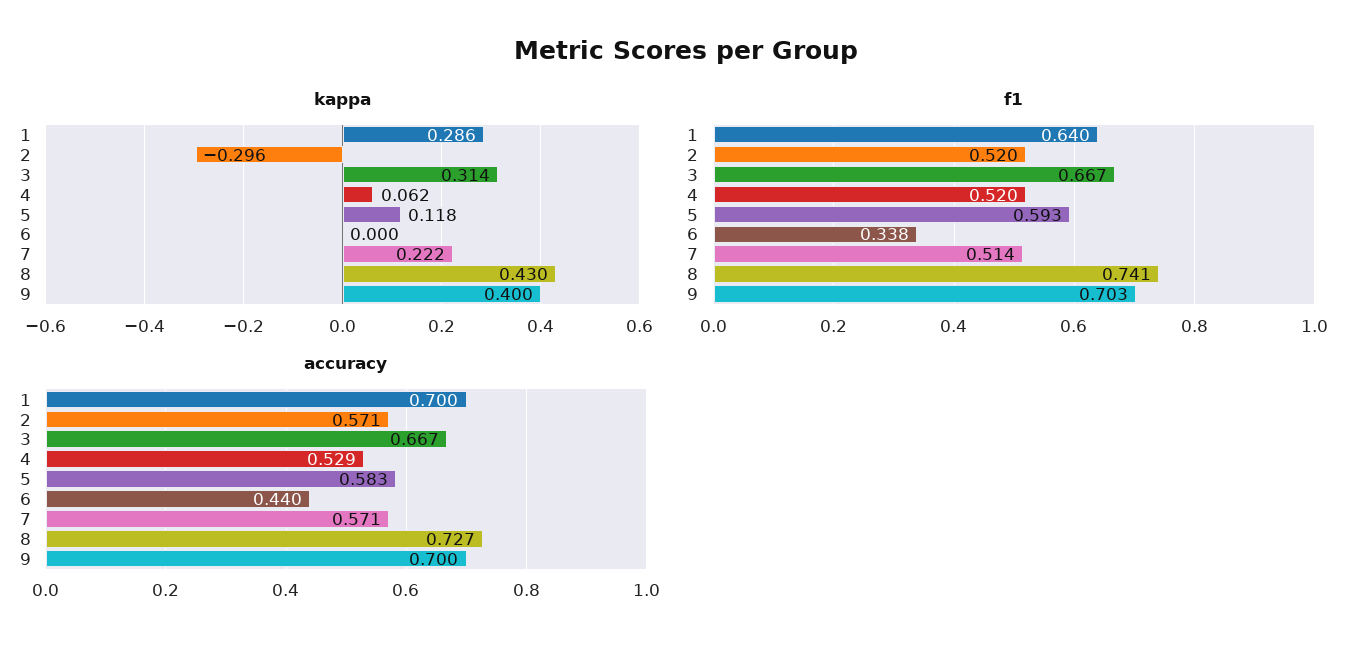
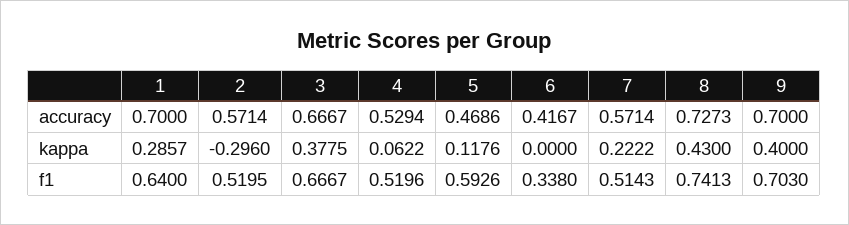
kappa, 3: 0.314 -> 0.3775
accuracy, 5: 0.583 -> 0.4686
accuracy, 6: 0.44 -> 0.4167

